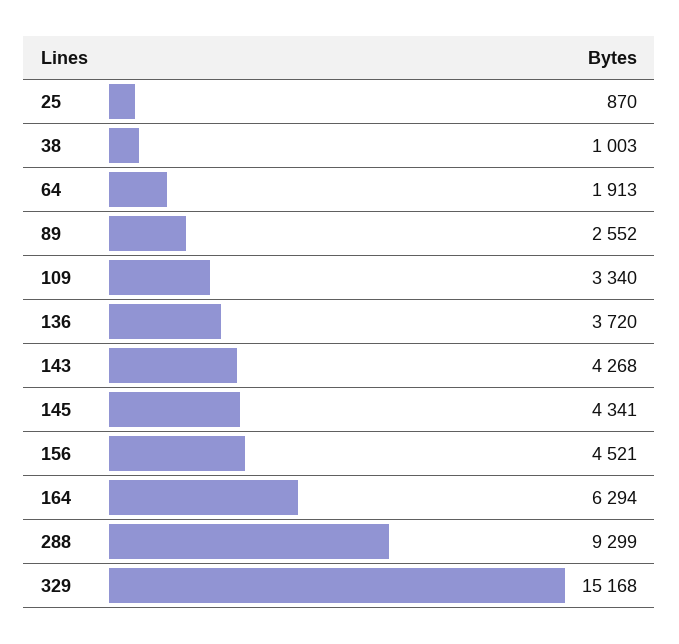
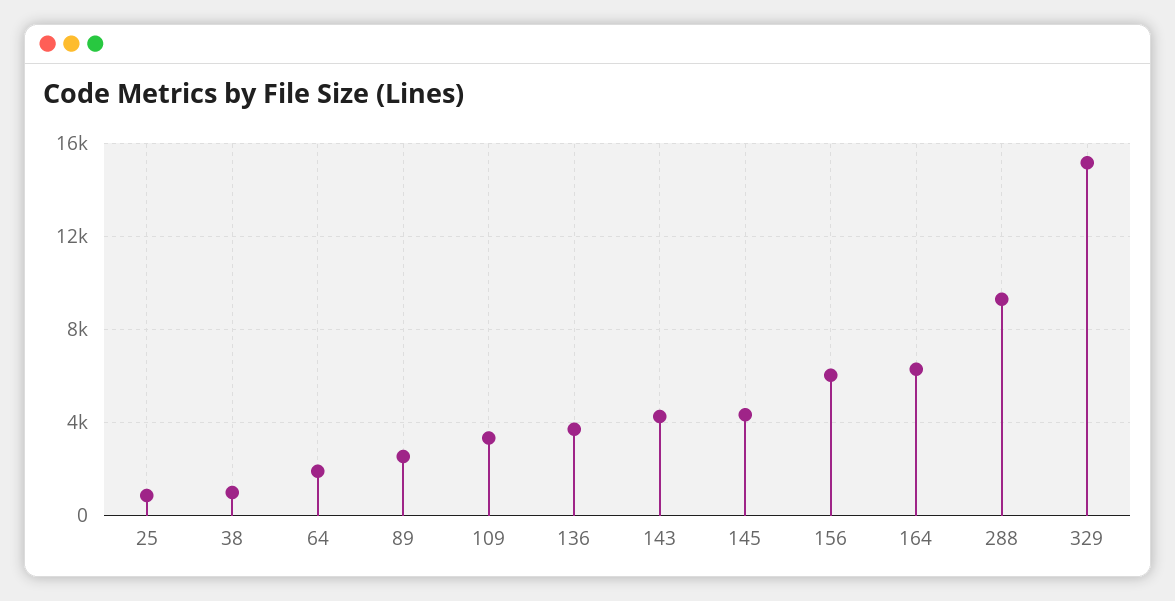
156: 4521 -> 6000

